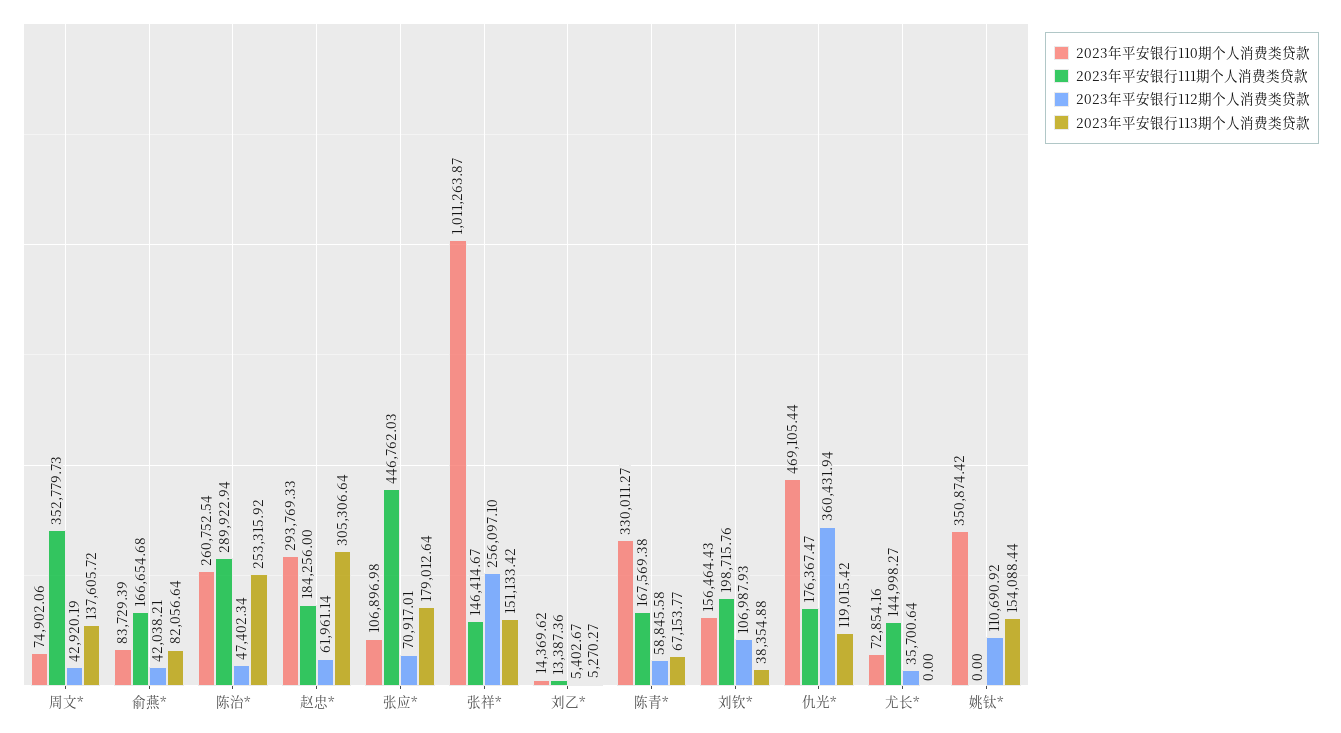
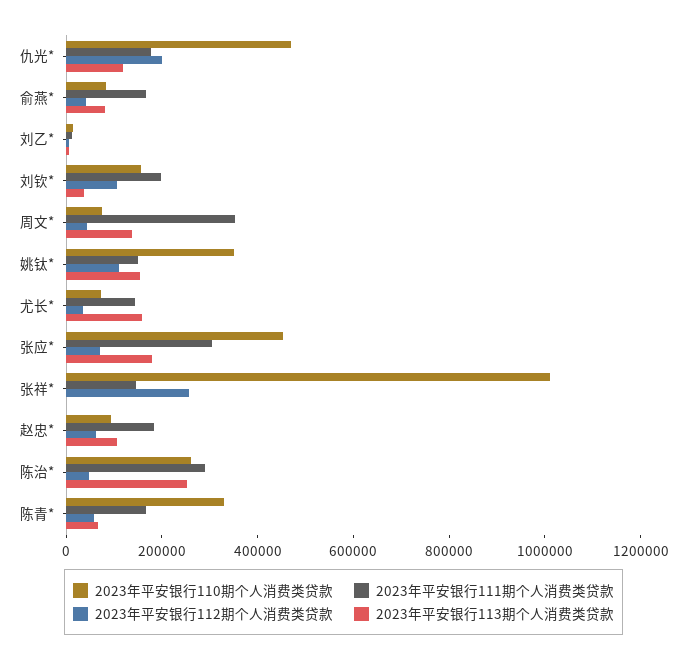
2023年平安银行110期个人消费类贷款, 赵忠*: 293769.33 -> 100000
2023年平安银行113期个人消费类贷款, 赵忠*: 305306.64 -> 100000
2023年平安银行110期个人消费类贷款, 张应*: 106896.98 -> 450000
2023年平安银行111期个人消费类贷款, 张应*: 446762.03 -> 300000
2023年平安银行113期个人消费类贷款, 张祥*: 151133.42 -> 0
2023年平安银行112期个人消费类贷款, 仇光*: 360431.94 -> 200000
2023年平安银行113期个人消费类贷款, 尤长*: 0 -> 150000
2023年平安银行111期个人消费类贷款, 姚钛*: 0 -> 150000

